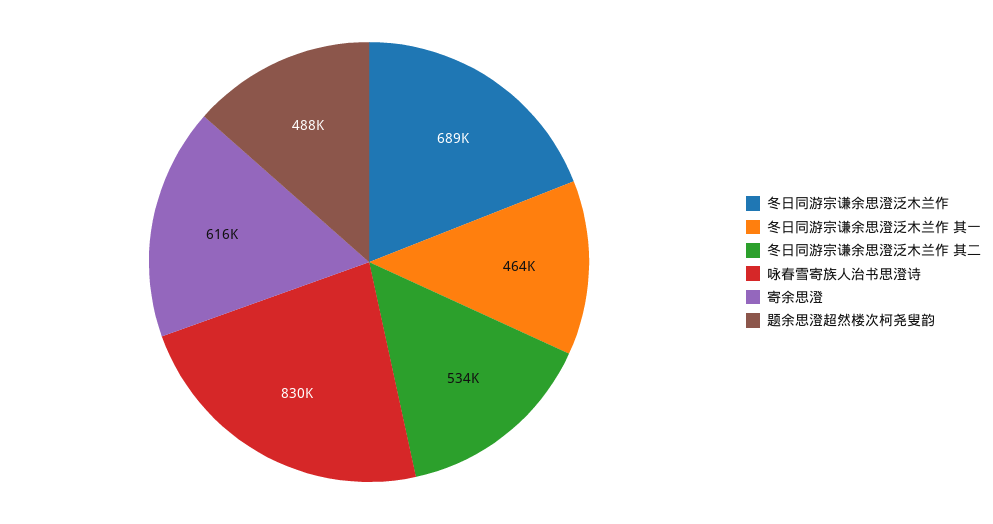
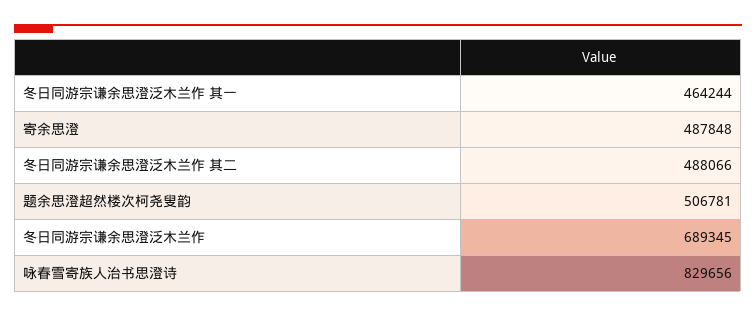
冬日同游宗谦余思澄泛木兰作 其二: 534000 -> 488066
寄余思澄: 616000 -> 487848
题余思澄超然楼次柯尧叟韵: 488000 -> 506781

